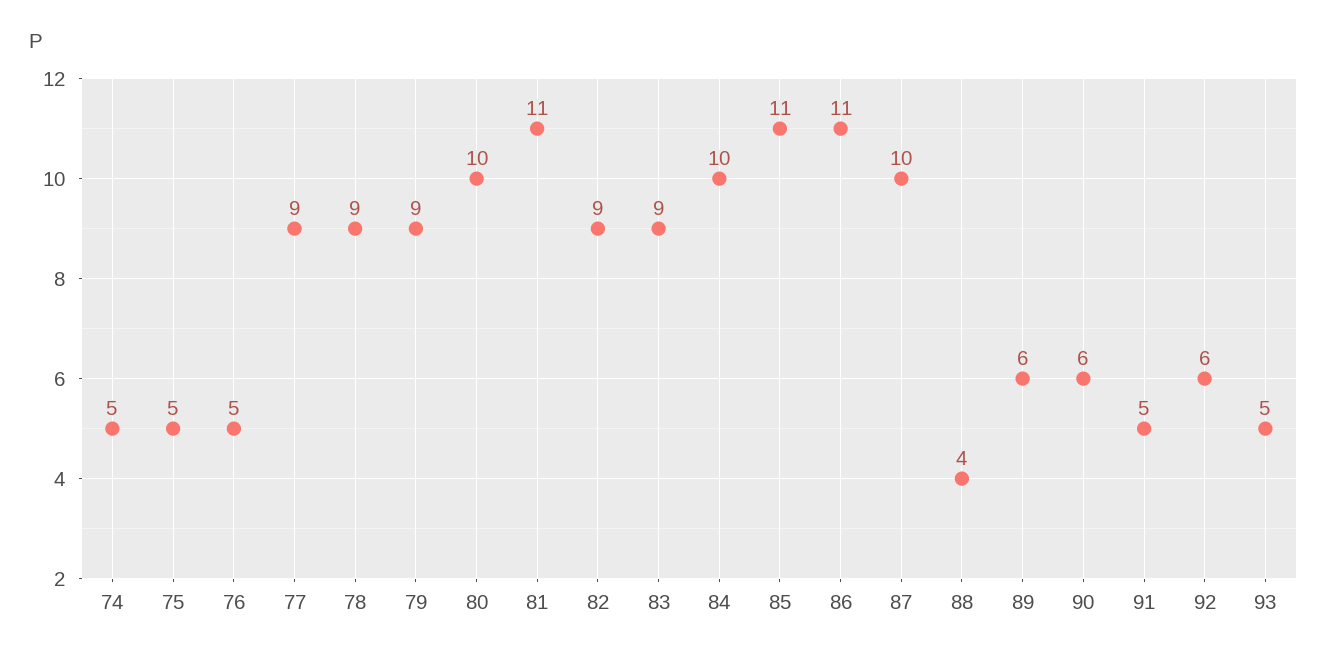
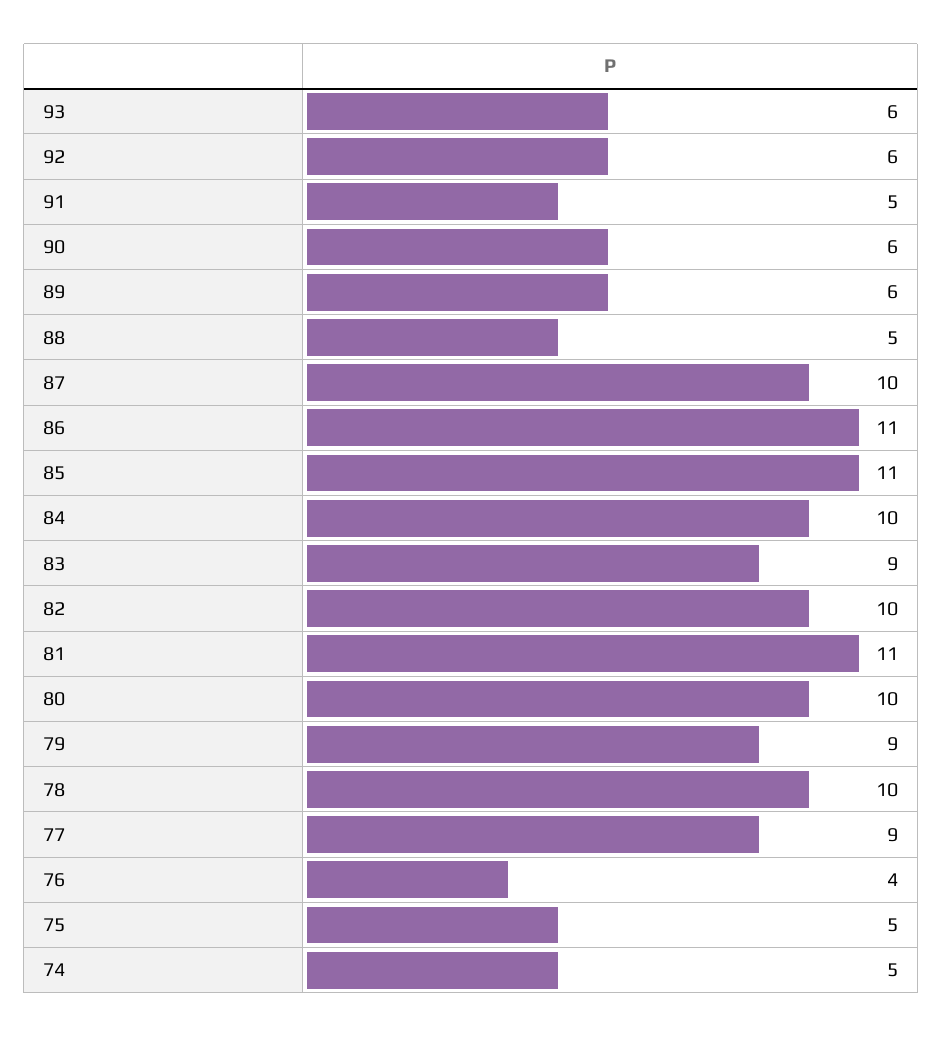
76: 5 -> 4
78: 9 -> 10
82: 9 -> 10
88: 4 -> 5
93: 5 -> 6

